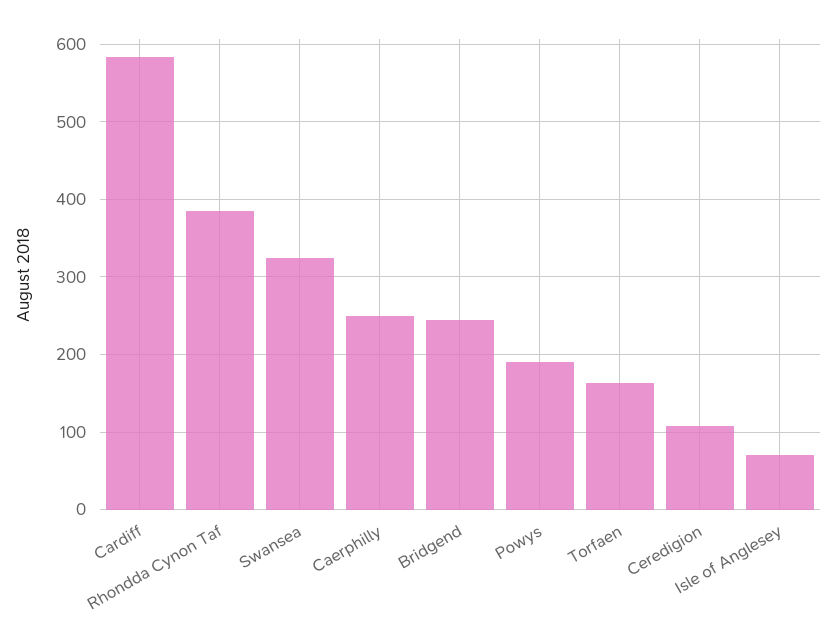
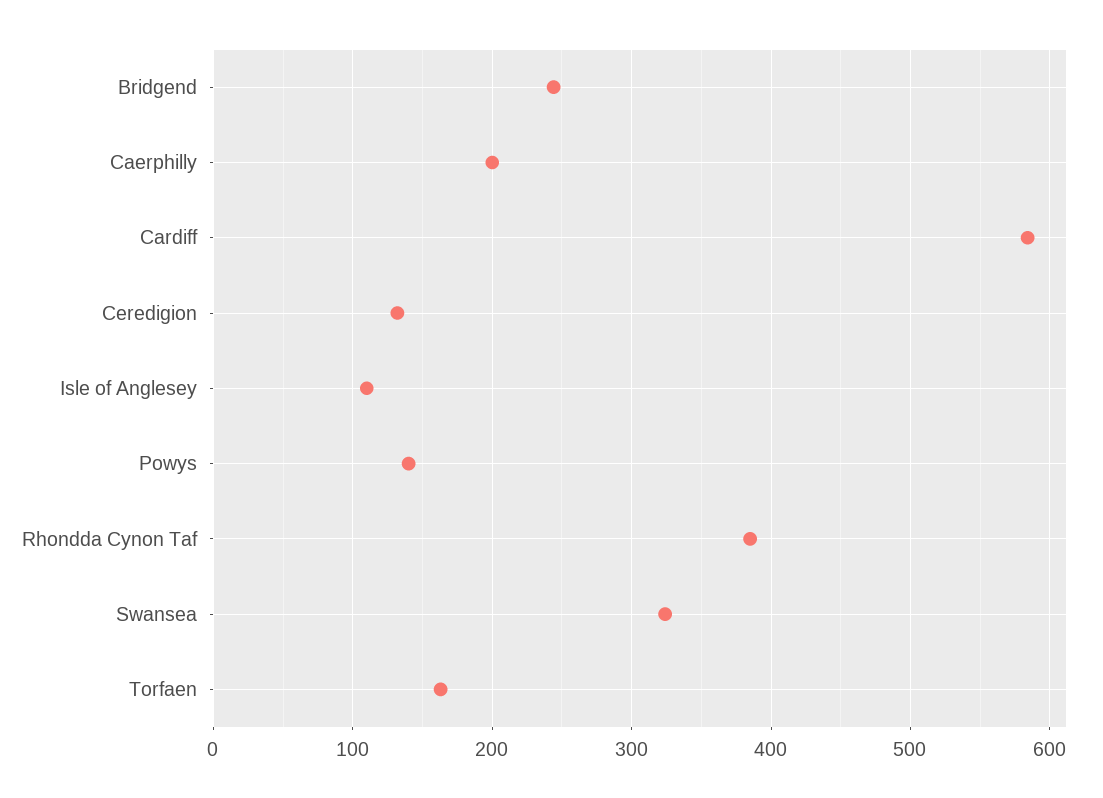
Caerphilly: 250 -> 200
Powys: 190 -> 140
Ceredigion: 110 -> 130
Isle of Anglesey: 70 -> 110

